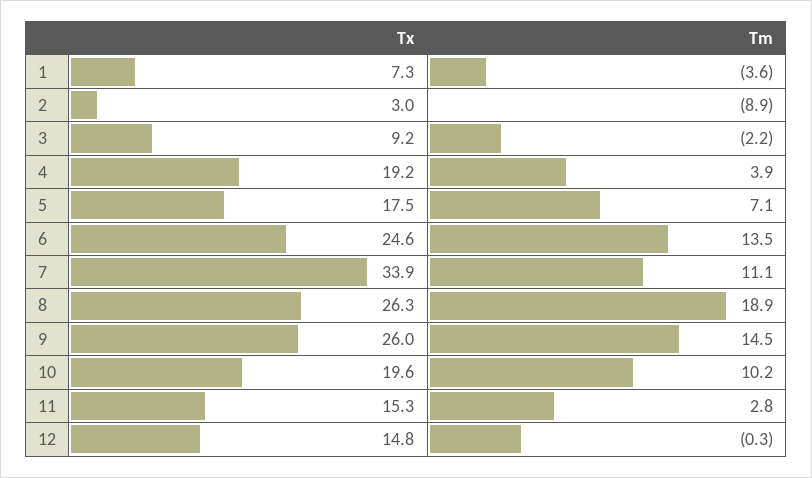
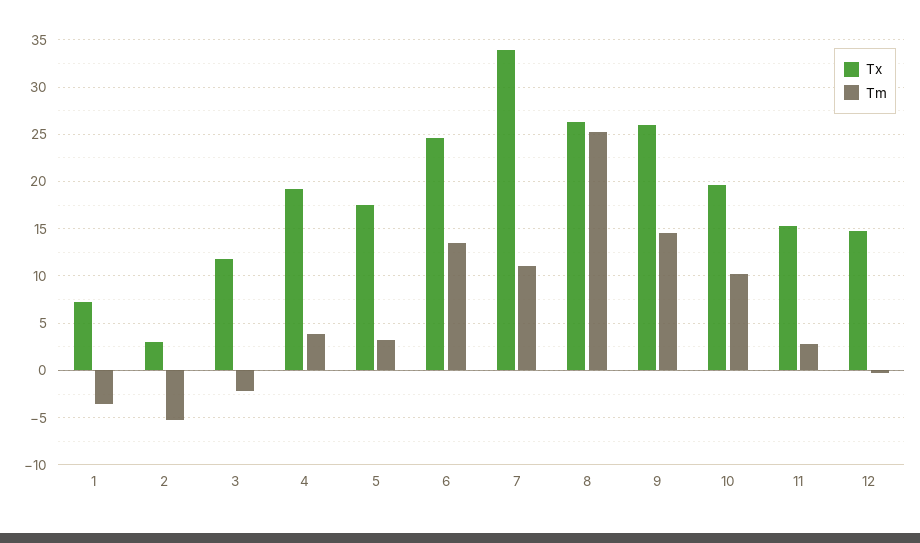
Tm, 2: -8.9 -> -5
Tx, 3: 9.2 -> 12
Tm, 5: 7.1 -> 3
Tm, 8: 18.9 -> 25

